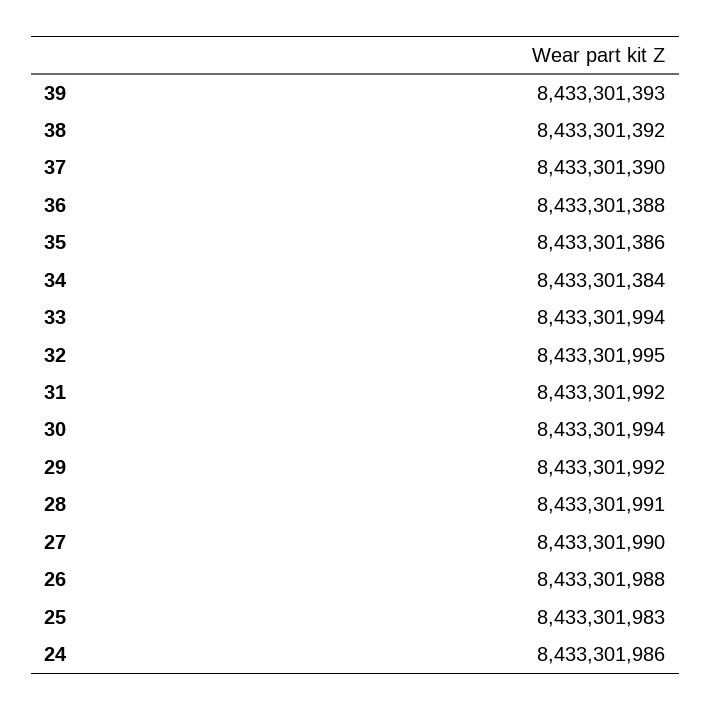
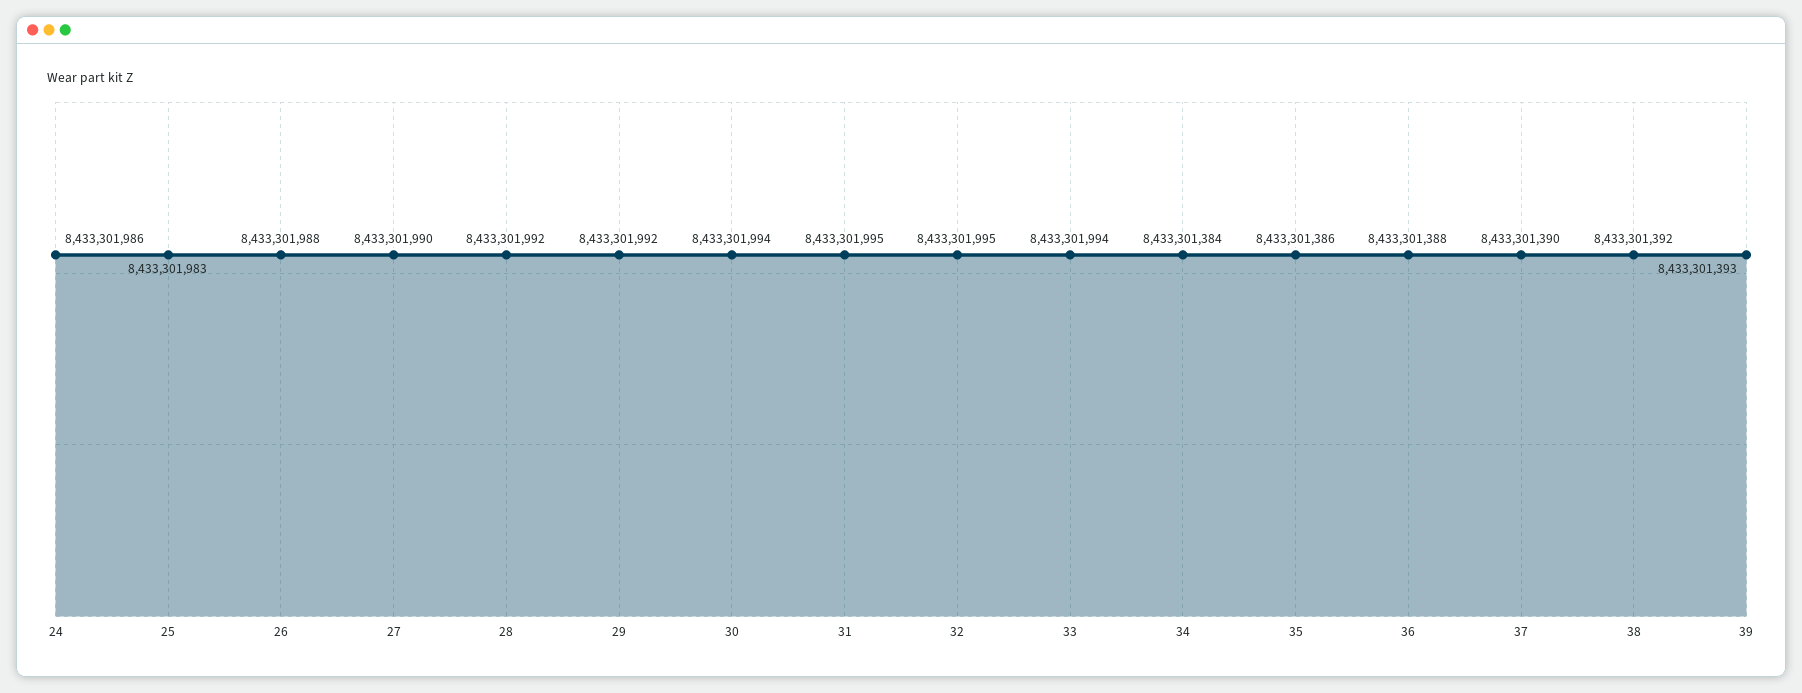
31: 8433301992 -> 8433301995
28: 8433301991 -> 8433301992

